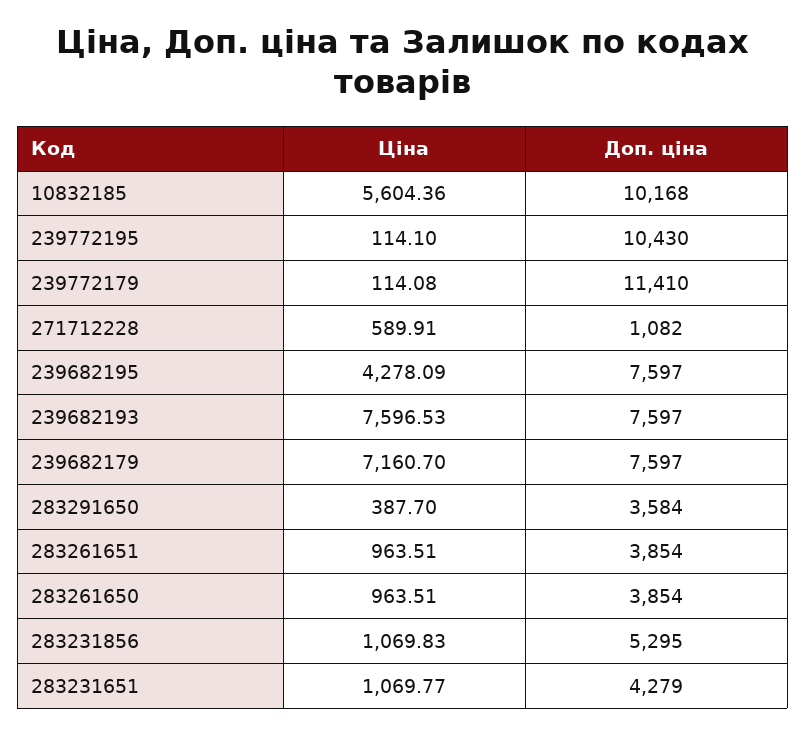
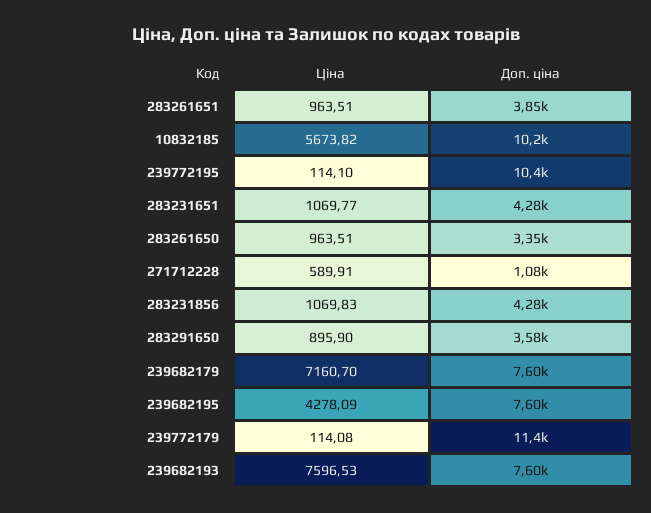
Ціна, 10832185: 5604.36 -> 5673.82
Ціна, 283291650: 387.7 -> 895.9
Доп. ціна, 283261650: 3854 -> 3350
Доп. ціна, 283231856: 5295 -> 4280

